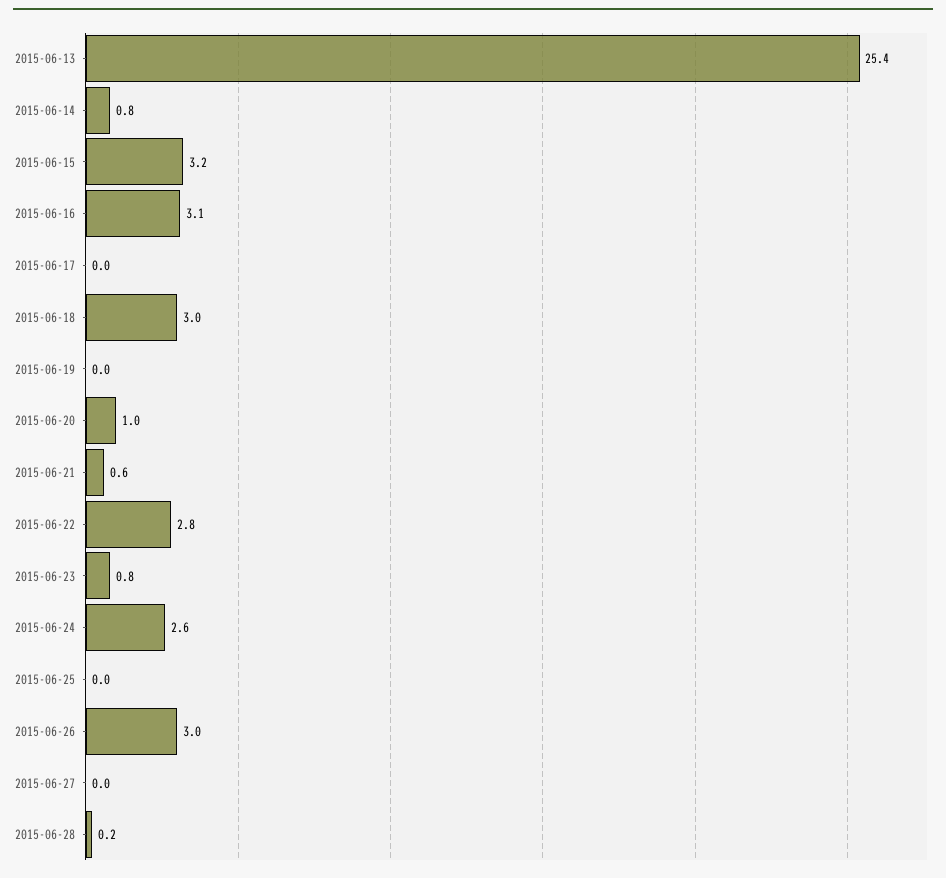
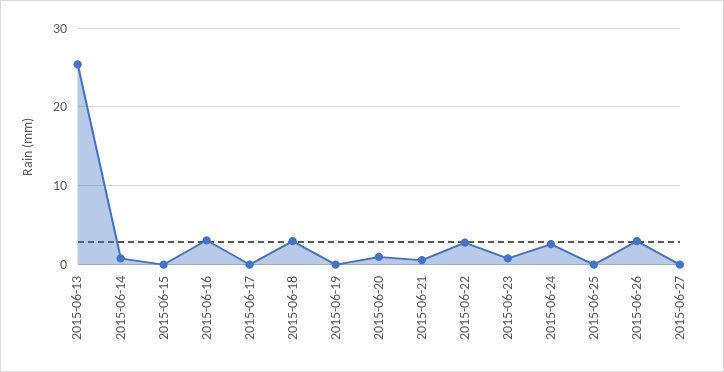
2015-06-15: 3.2 -> 0
2015-06-28: 0.2 -> none

